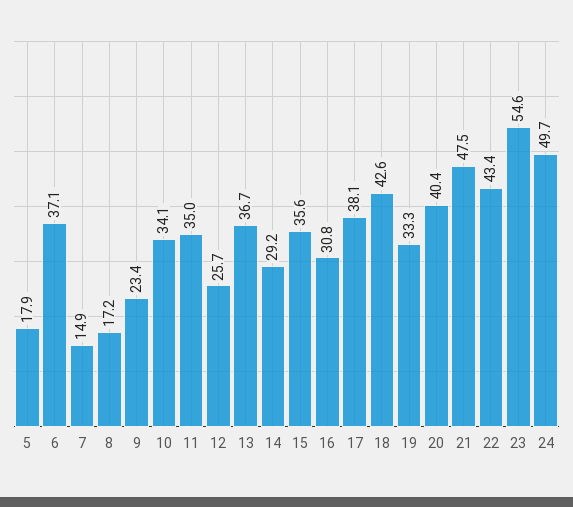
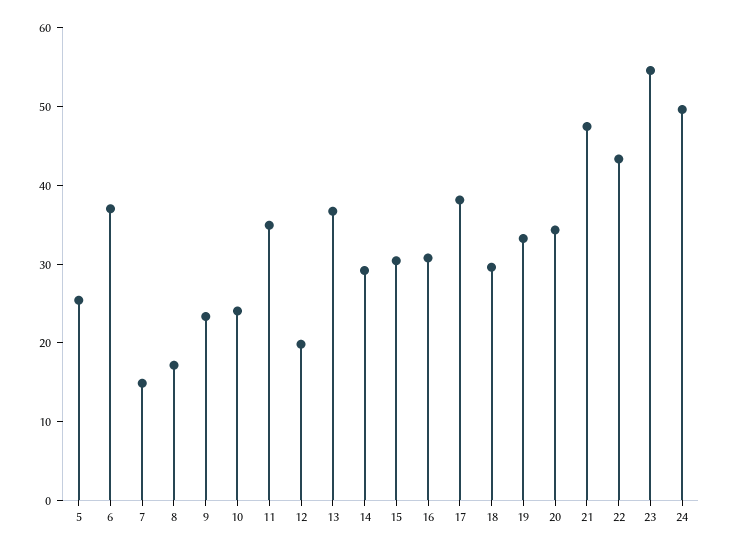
5: 17.9 -> 26
10: 34.1 -> 24
12: 25.7 -> 20
15: 35.6 -> 30
18: 42.6 -> 30
20: 40.4 -> 34

